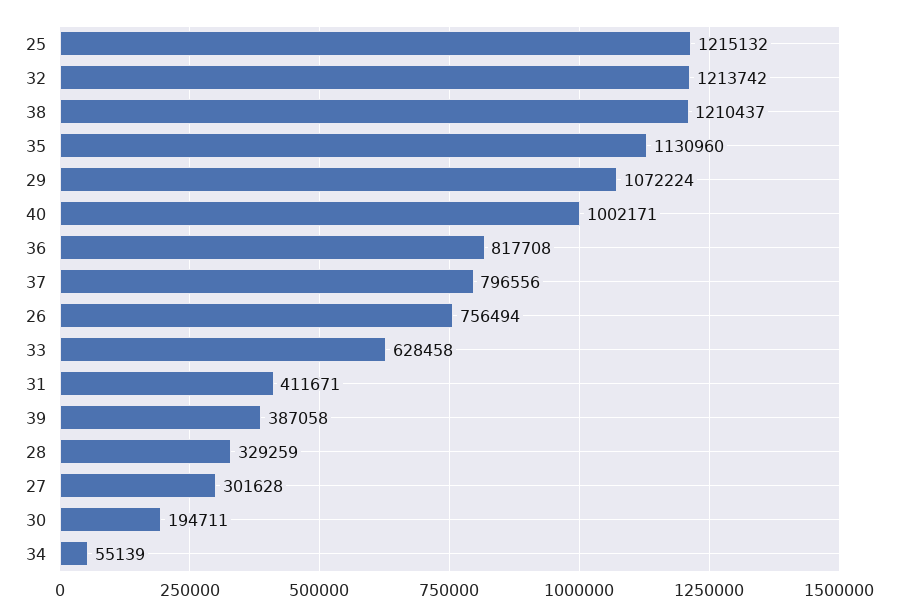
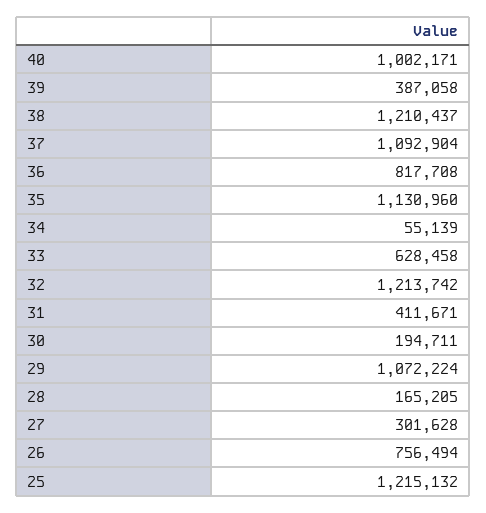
37: 796556 -> 1092904
28: 329259 -> 165205

